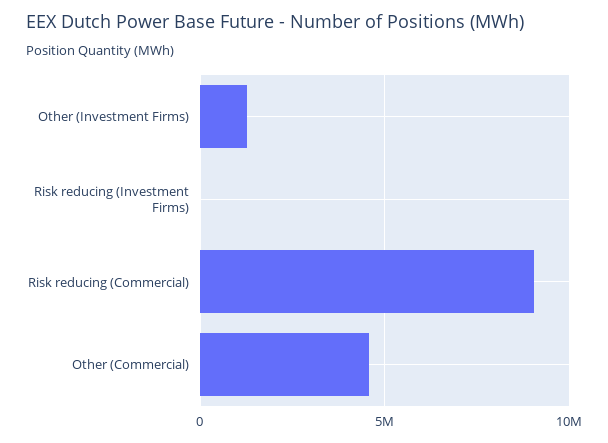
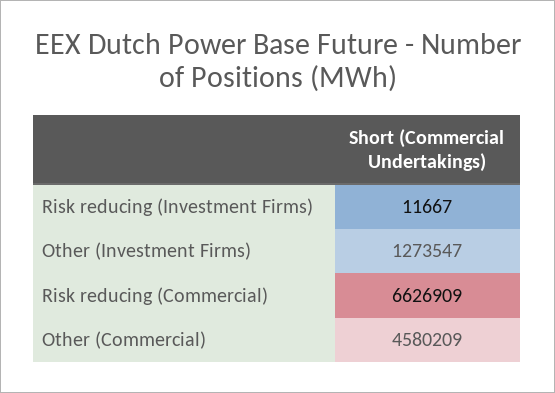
Risk reducing (Commercial): 9000000 -> 6626909

